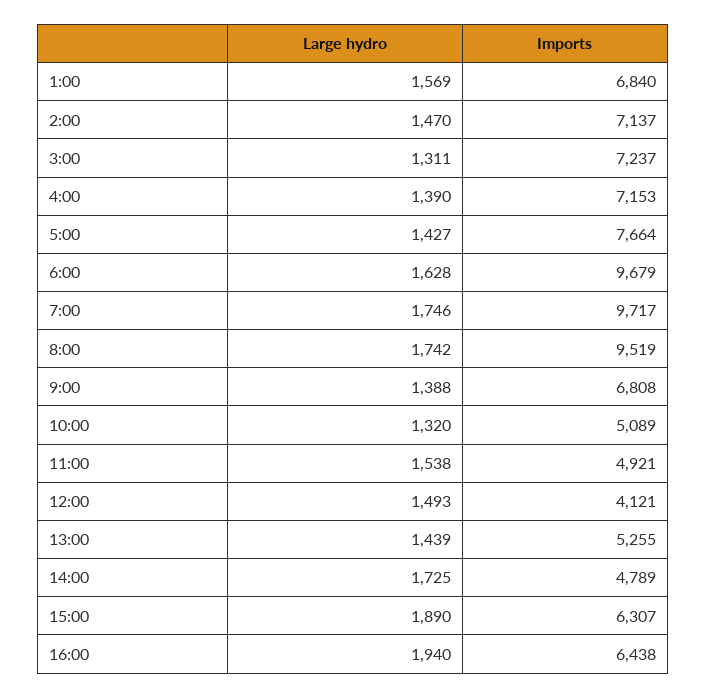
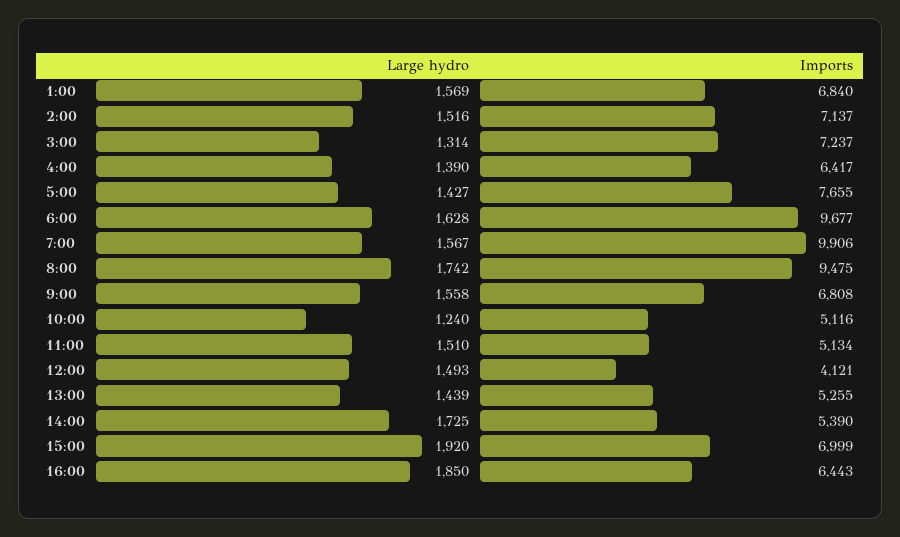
Large hydro, 2:00: 1470 -> 1516
Large hydro, 3:00: 1311 -> 1314
Imports, 4:00: 7153 -> 6417
Imports, 5:00: 7664 -> 7655
Imports, 6:00: 9679 -> 9677
Large hydro, 7:00: 1746 -> 1567
Imports, 7:00: 9717 -> 9906
Imports, 8:00: 9519 -> 9475
Large hydro, 9:00: 1388 -> 1558
Large hydro, 10:00: 1320 -> 1240
Imports, 10:00: 5089 -> 5116
Large hydro, 11:00: 1538 -> 1510
Imports, 11:00: 4921 -> 5134
Imports, 14:00: 4789 -> 5390
Large hydro, 15:00: 1890 -> 1920
Imports, 15:00: 6307 -> 6999
Large hydro, 16:00: 1940 -> 1850
Imports, 16:00: 6438 -> 6443

